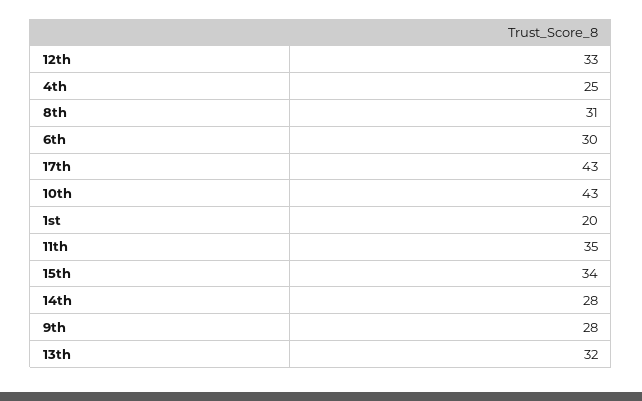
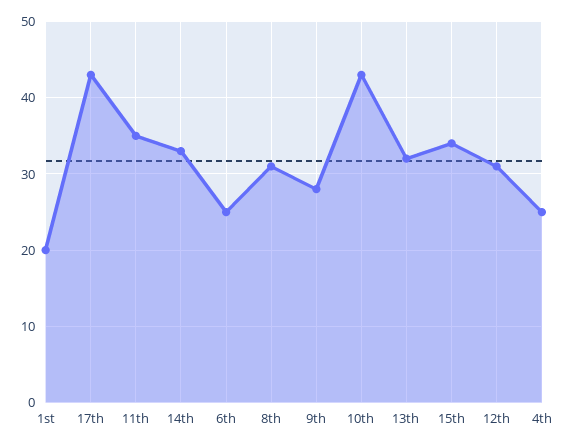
12th: 33 -> 31
6th: 30 -> 25
14th: 28 -> 33

